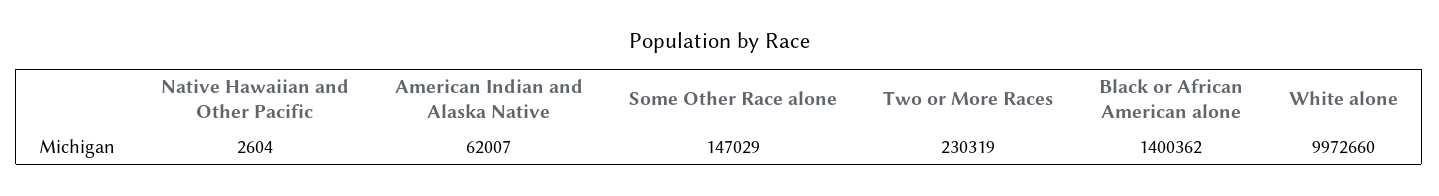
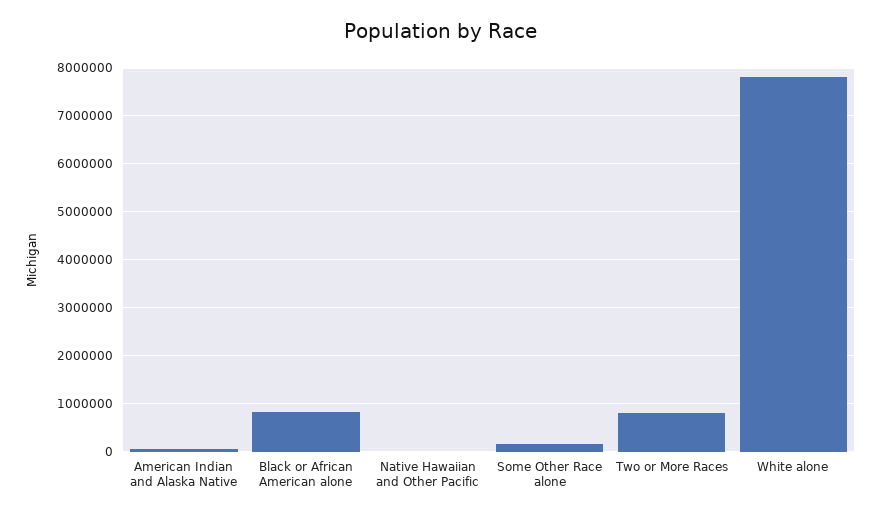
Two or More Races: 230319 -> 800000
Black or African American alone: 1400362 -> 800000
White alone: 9972660 -> 7800000

